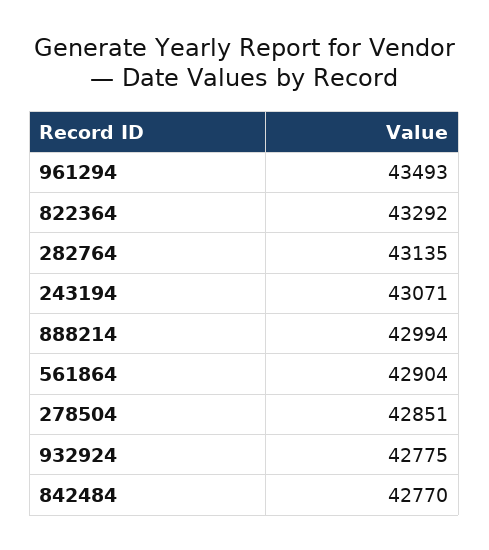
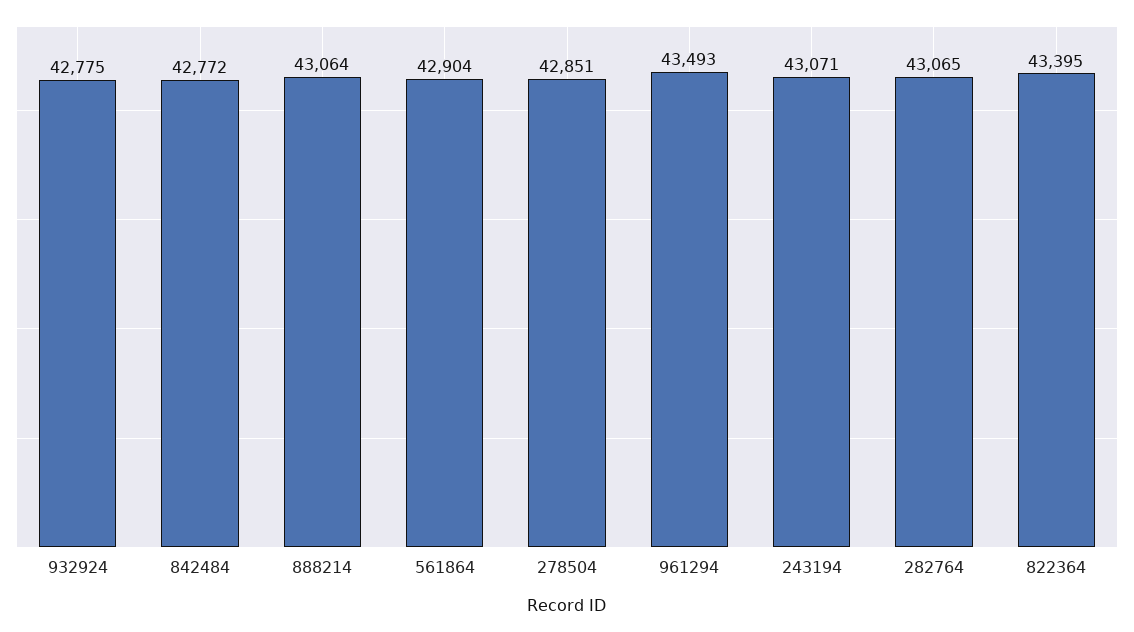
822364: 43292 -> 43395
282764: 43135 -> 43065
888214: 42994 -> 43064
842484: 42770 -> 42772

